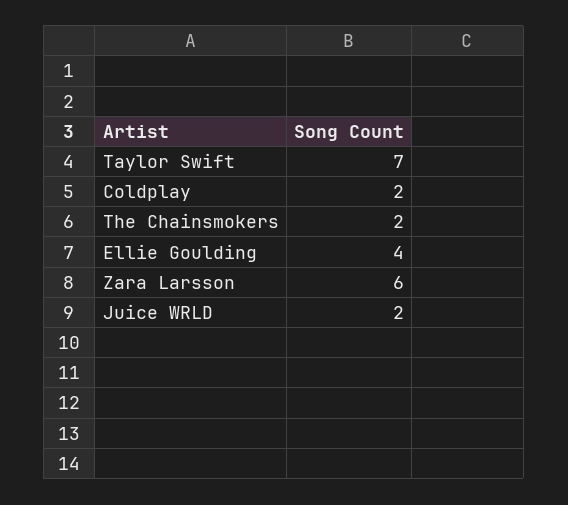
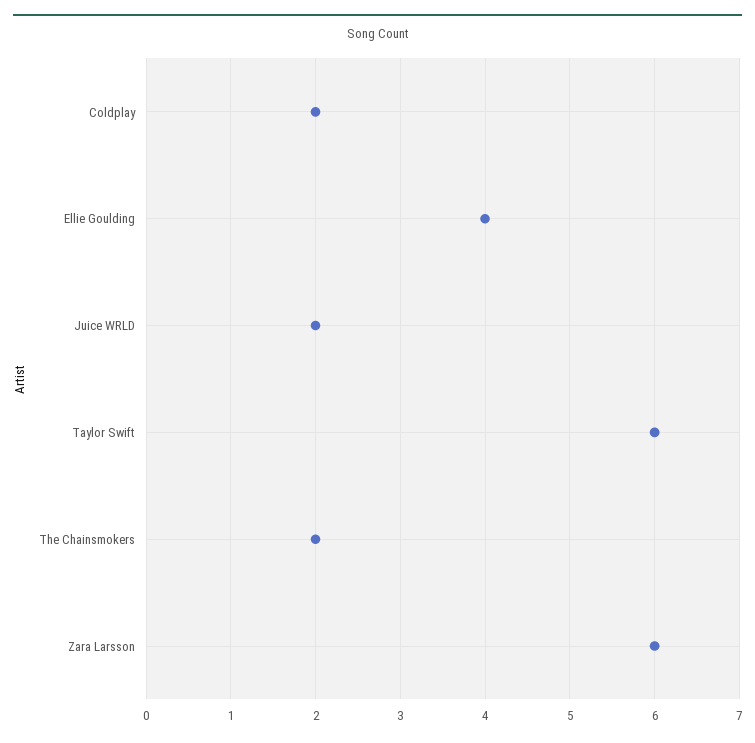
Taylor Swift: 7 -> 6

